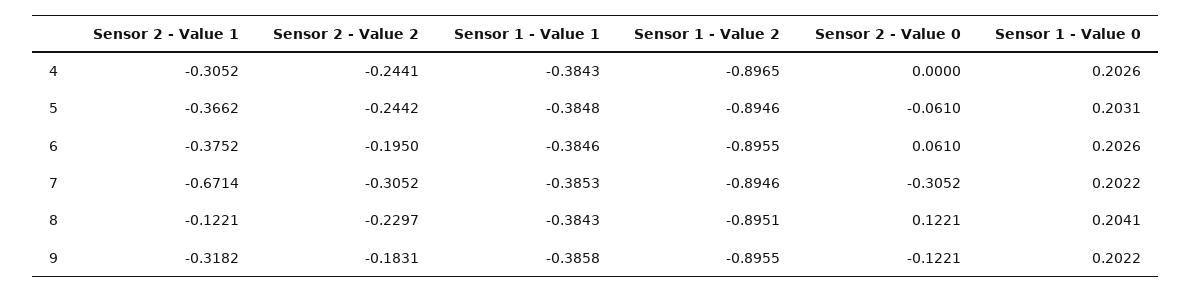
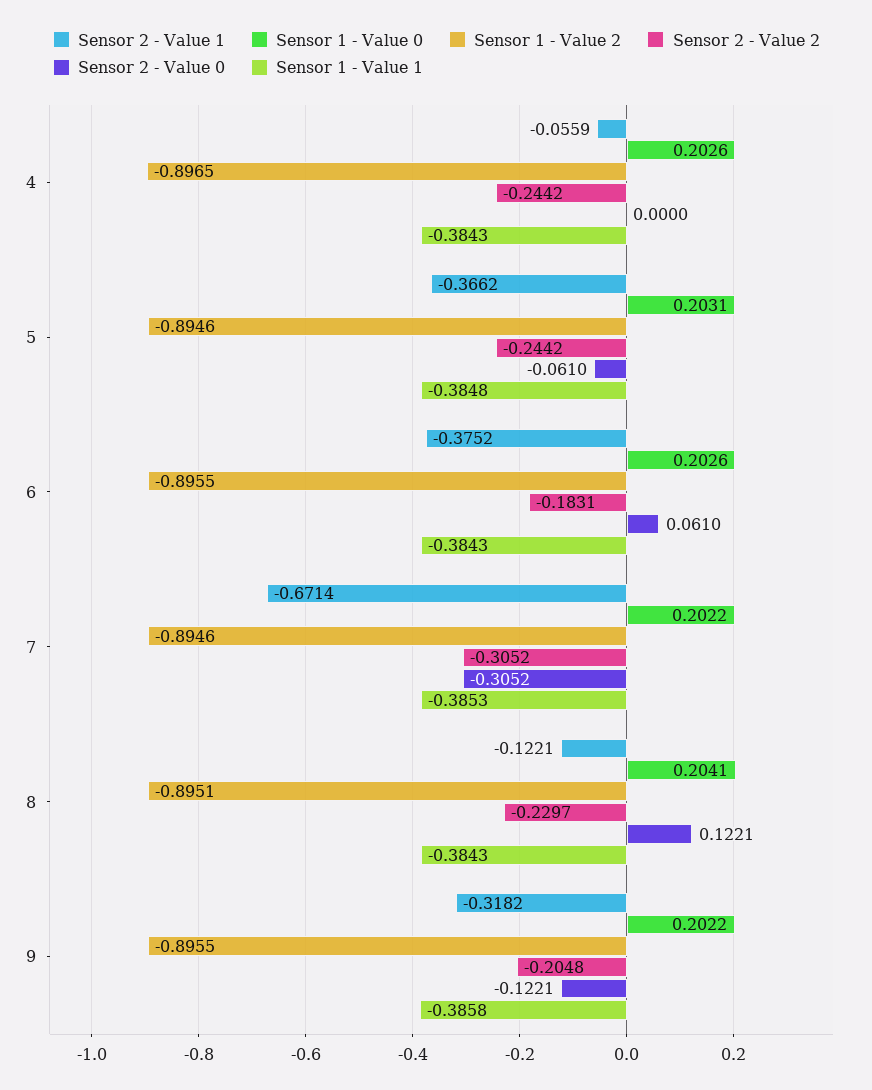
Sensor 2 - Value 1, 4: -0.3052 -> -0.0559
Sensor 2 - Value 2, 4: -0.2441 -> -0.2442
Sensor 2 - Value 2, 6: -0.195 -> -0.1831
Sensor 1 - Value 1, 6: -0.3846 -> -0.3843
Sensor 2 - Value 2, 9: -0.1831 -> -0.2048

